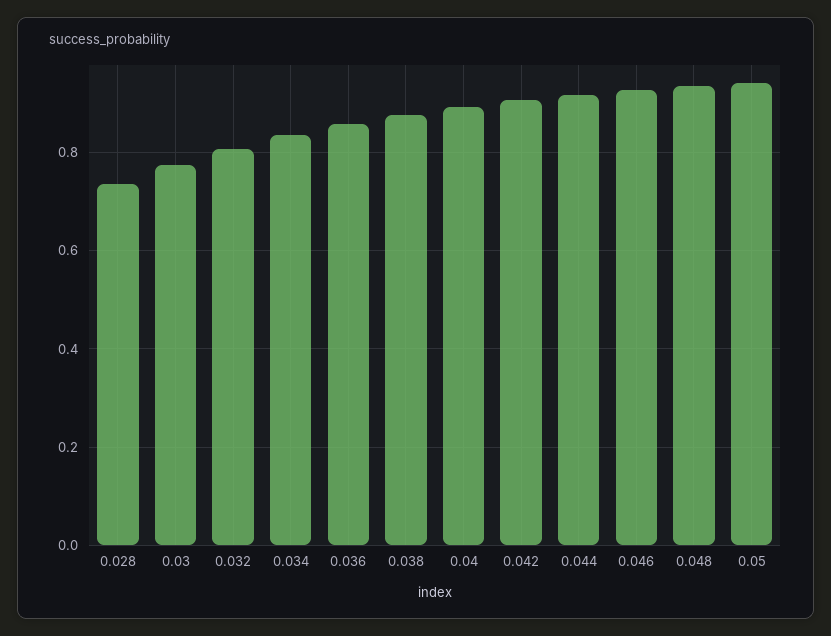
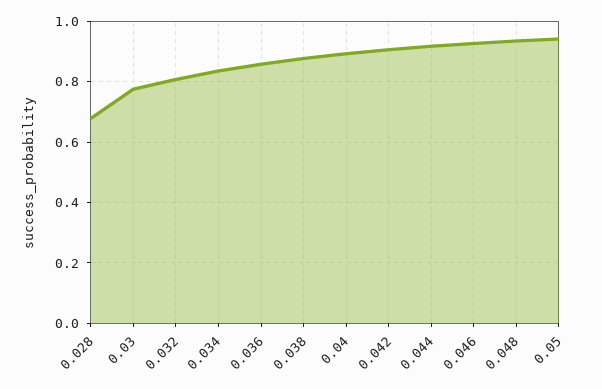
0.028: 0.74 -> 0.68

